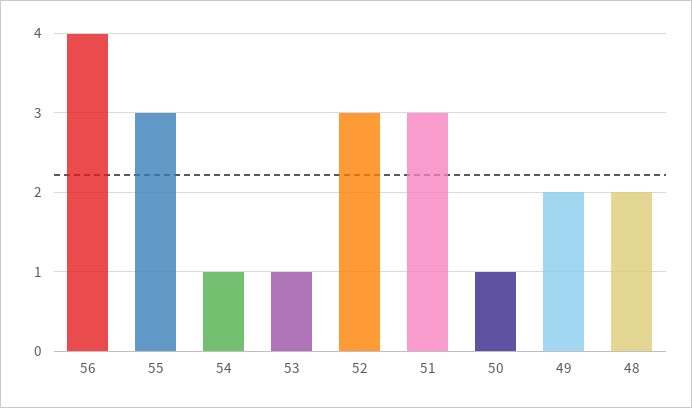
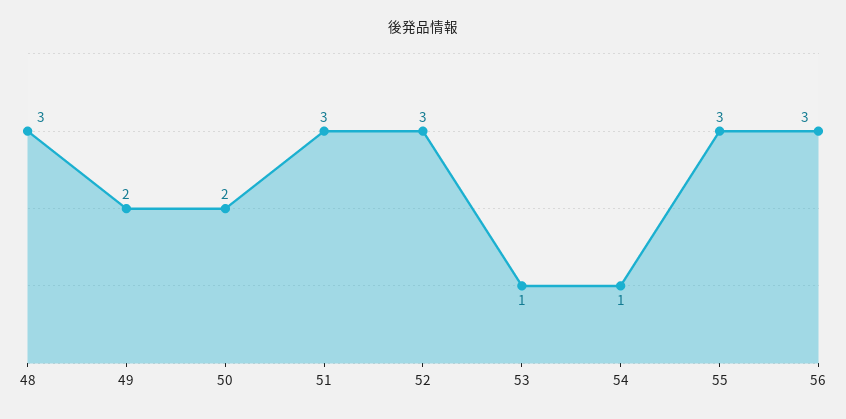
56: 4 -> 3
50: 1 -> 2
48: 2 -> 3

